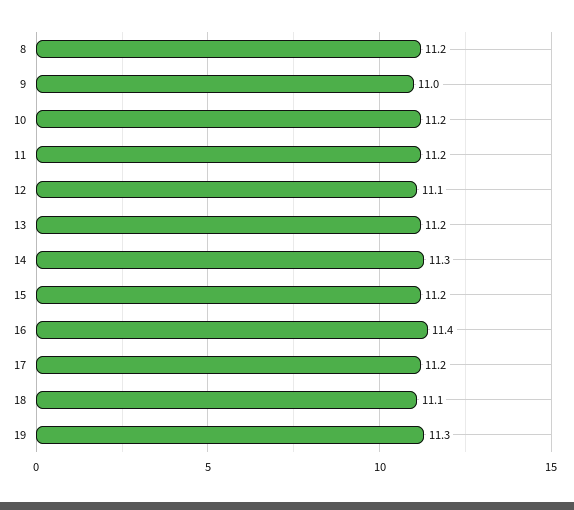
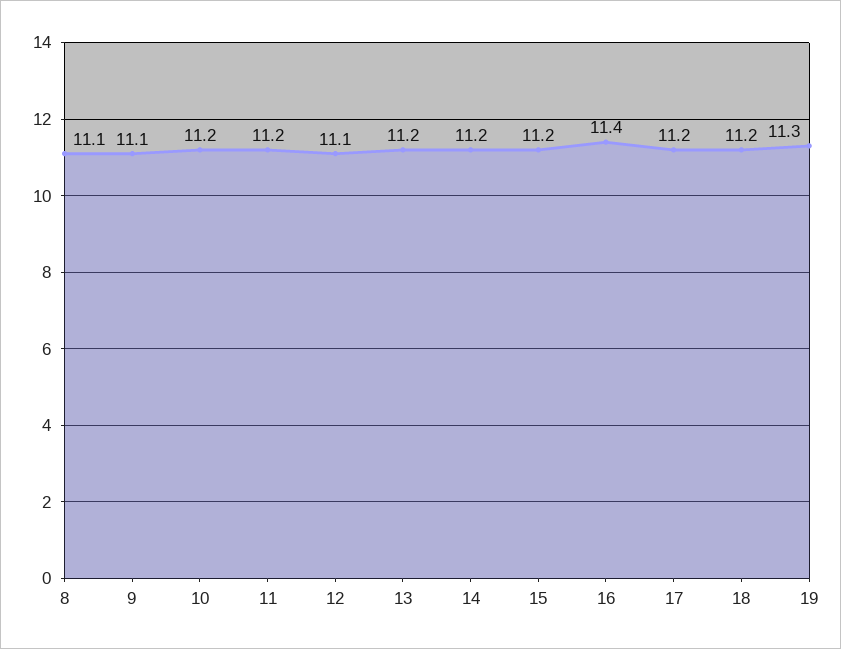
8: 11.2 -> 11.1
9: 11 -> 11.1
14: 11.3 -> 11.2
18: 11.1 -> 11.2

